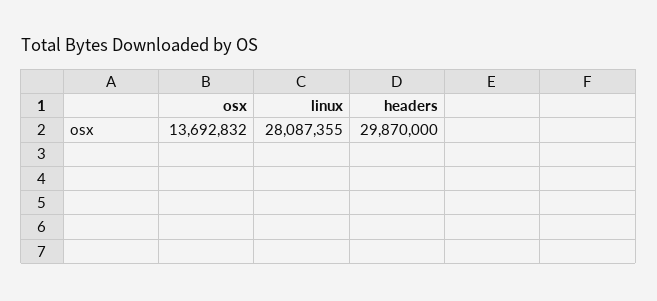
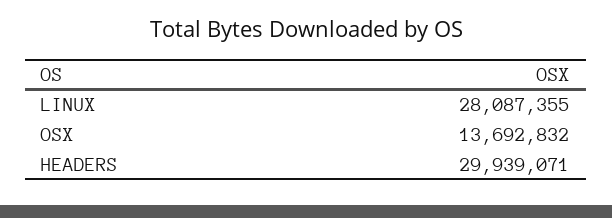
headers: 29870000 -> 29939071

